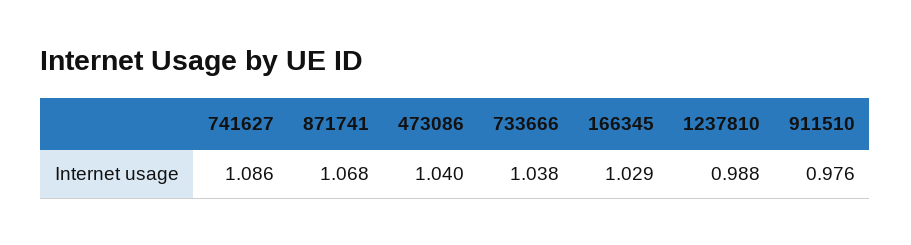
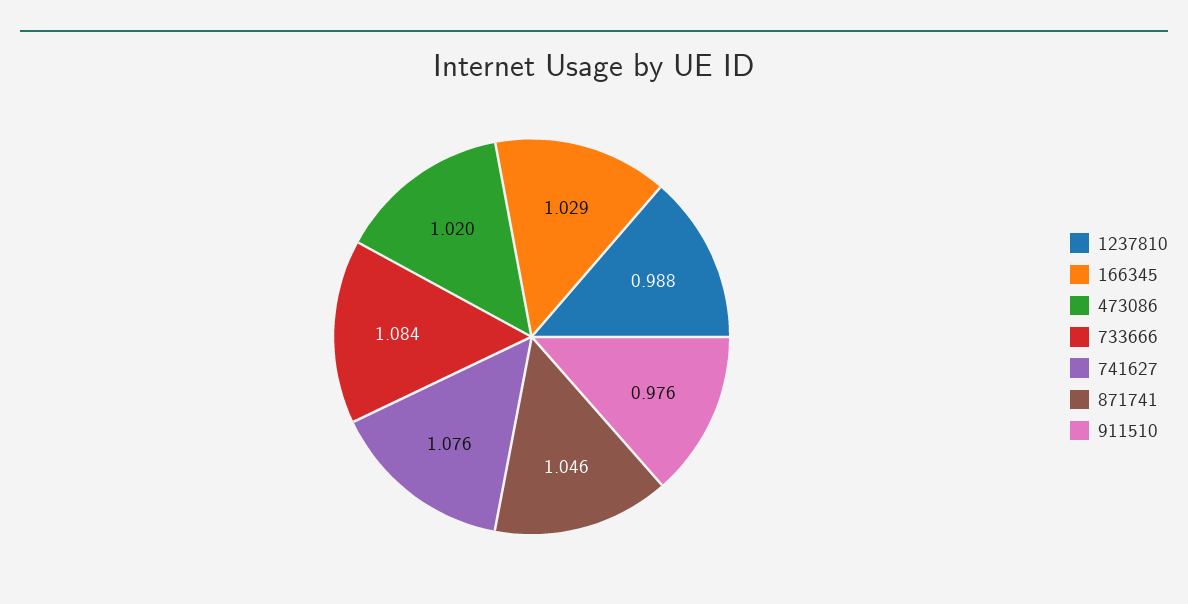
741627: 1.086 -> 1.076
871741: 1.068 -> 1.046
473086: 1.04 -> 1.02
733666: 1.038 -> 1.084

